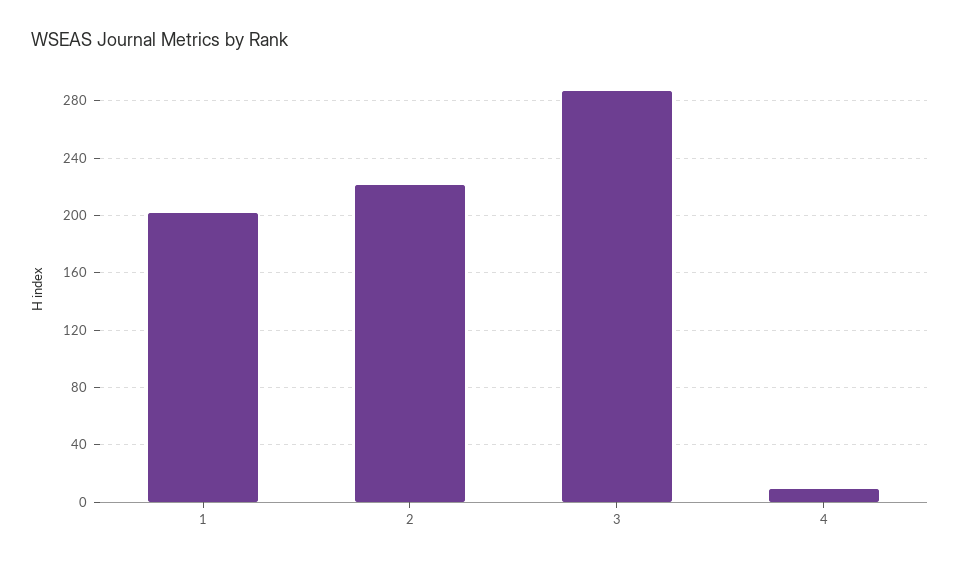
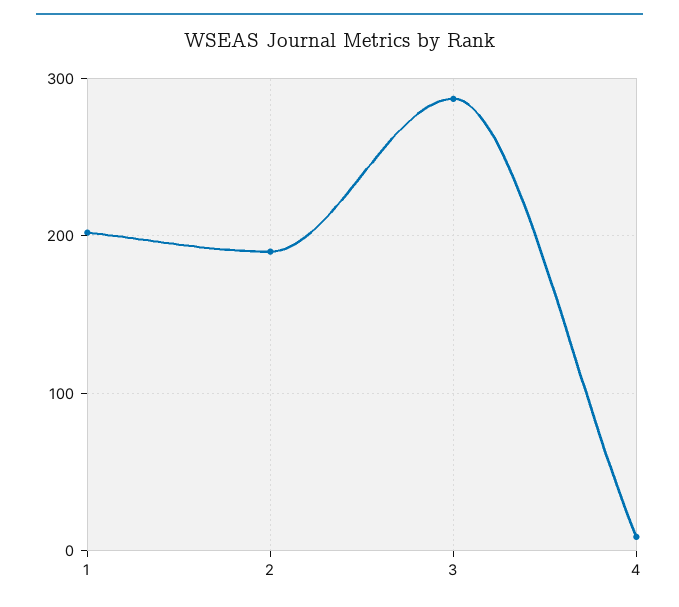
2: 220 -> 190

